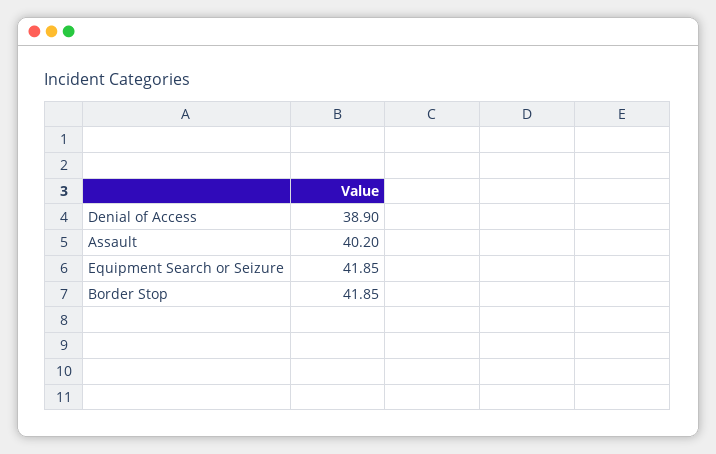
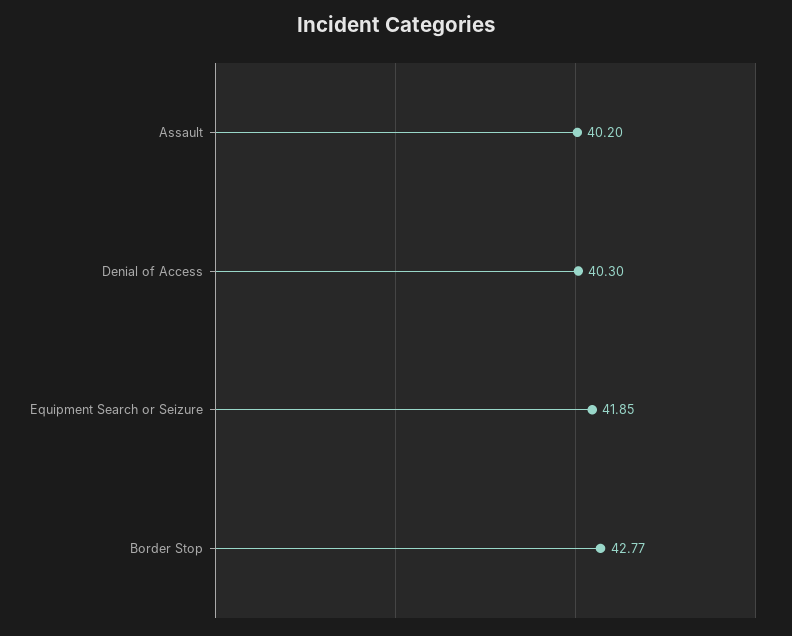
Denial of Access: 38.9 -> 40.3
Border Stop: 41.85 -> 42.77

